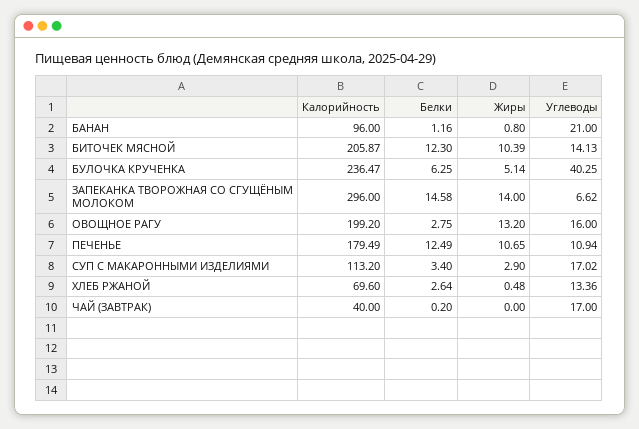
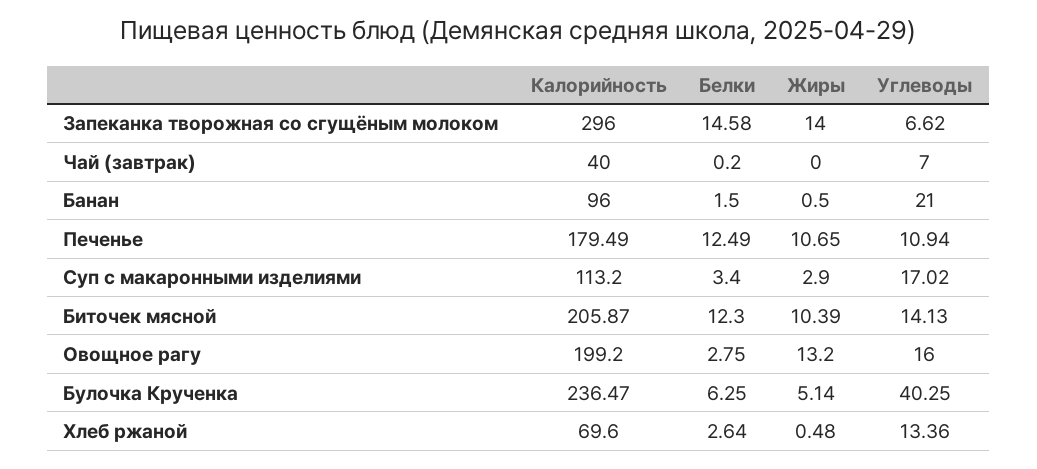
Белки, БАНАН: 1.16 -> 1.5
Жиры, БАНАН: 0.8 -> 0.5
Углеводы, ЧАЙ (ЗАВТРАК): 17 -> 7

